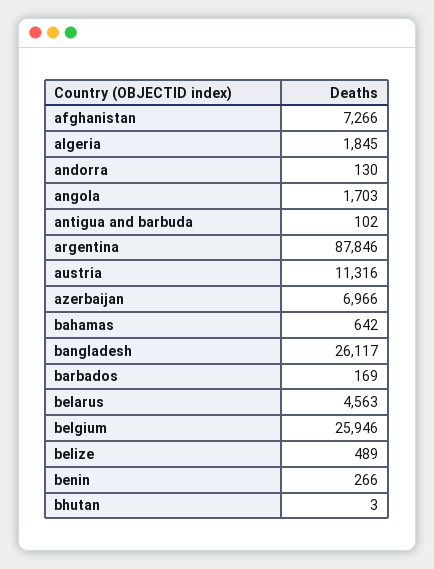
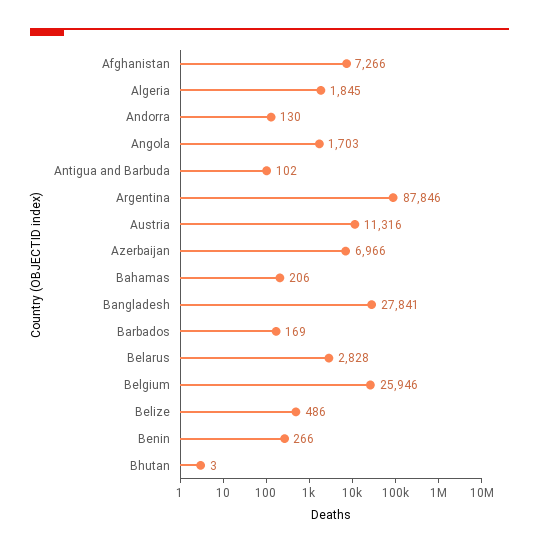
bahamas: 642 -> 206
bangladesh: 26117 -> 27841
belarus: 4563 -> 2828
belize: 489 -> 486

